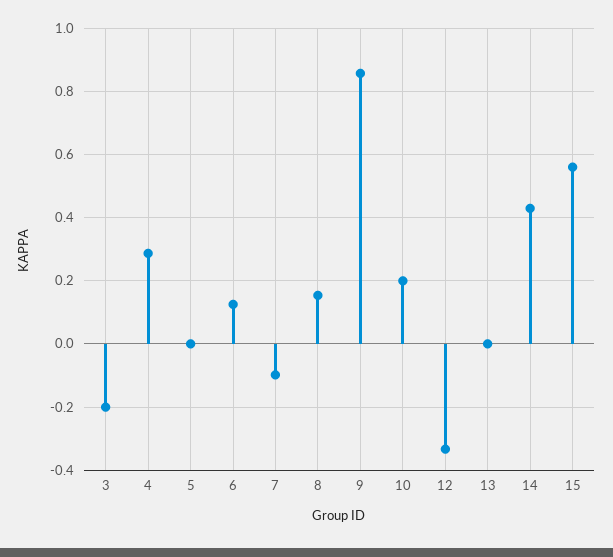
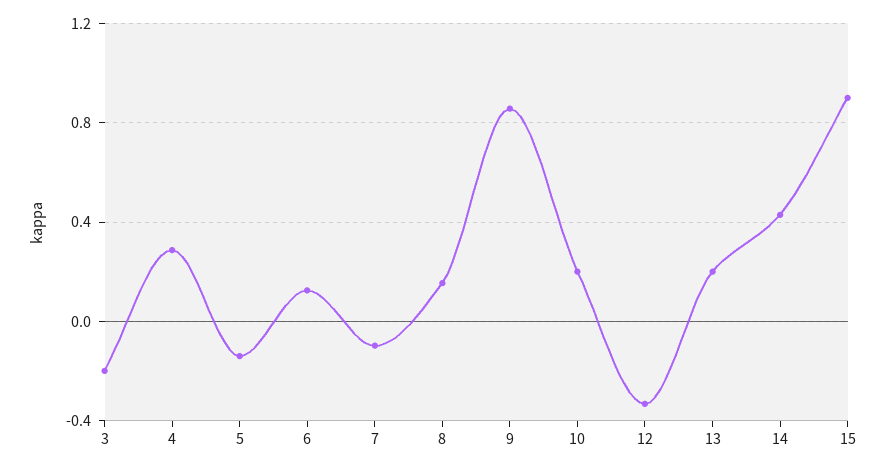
5: 0 -> -0.15
13: 0 -> 0.2
15: 0.56 -> 0.9

